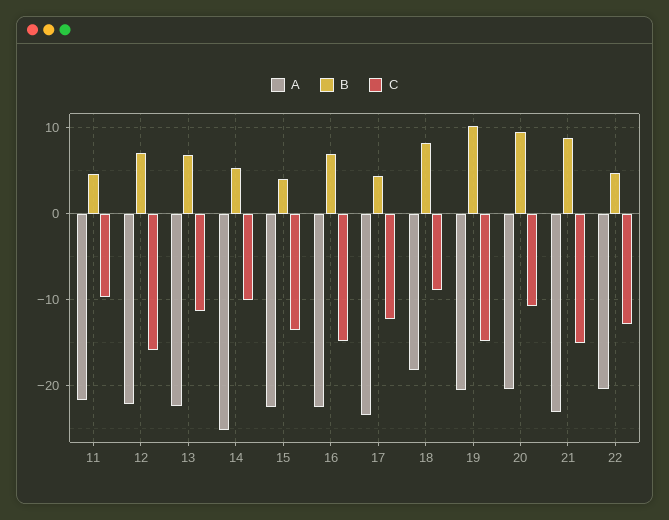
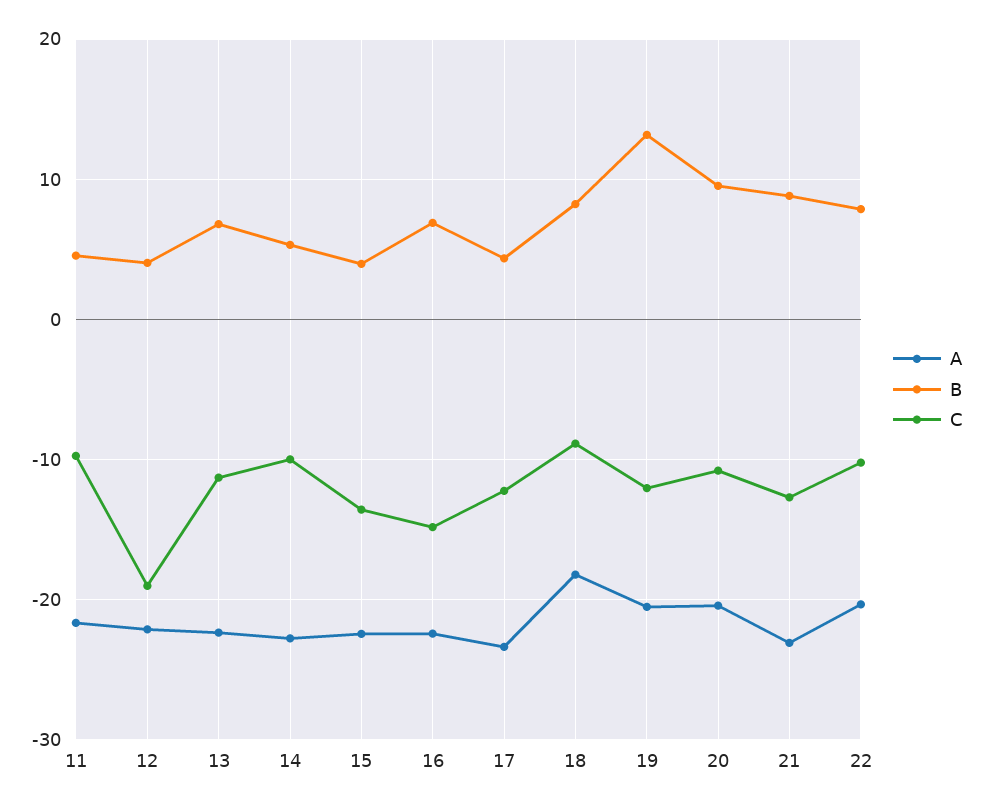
B, 12: 7 -> 4
C, 12: -16 -> -19
A, 14: -25 -> -23
B, 19: 10 -> 13
C, 19: -15 -> -12
C, 21: -15 -> -13
B, 22: 5 -> 8
C, 22: -13 -> -10

